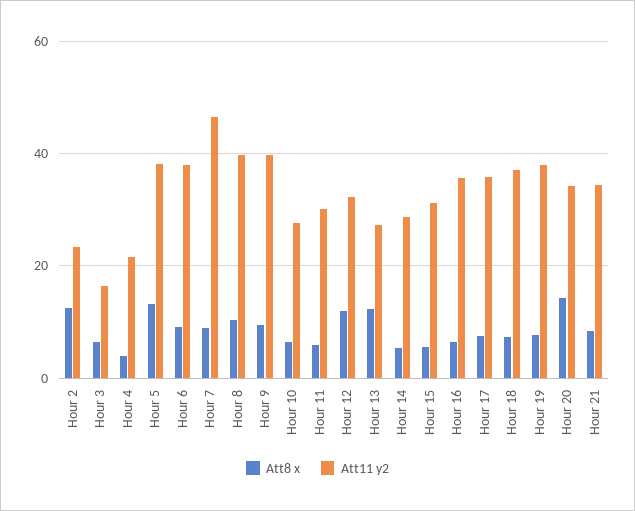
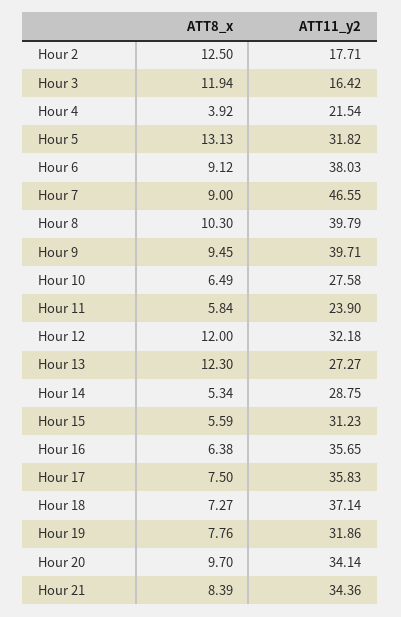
Att11 y2, Hour 2: 24 -> 17.71
Att8 x, Hour 3: 6 -> 11.94
Att11 y2, Hour 5: 38 -> 31.82
Att11 y2, Hour 11: 30 -> 23.9
Att11 y2, Hour 19: 38 -> 31.86
Att8 x, Hour 20: 14 -> 9.7

